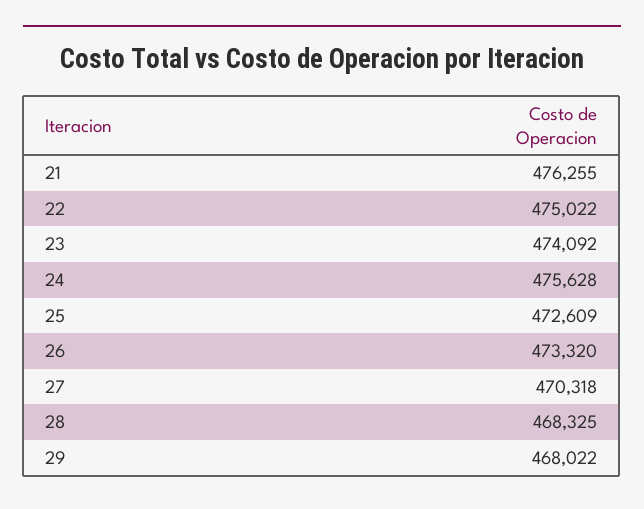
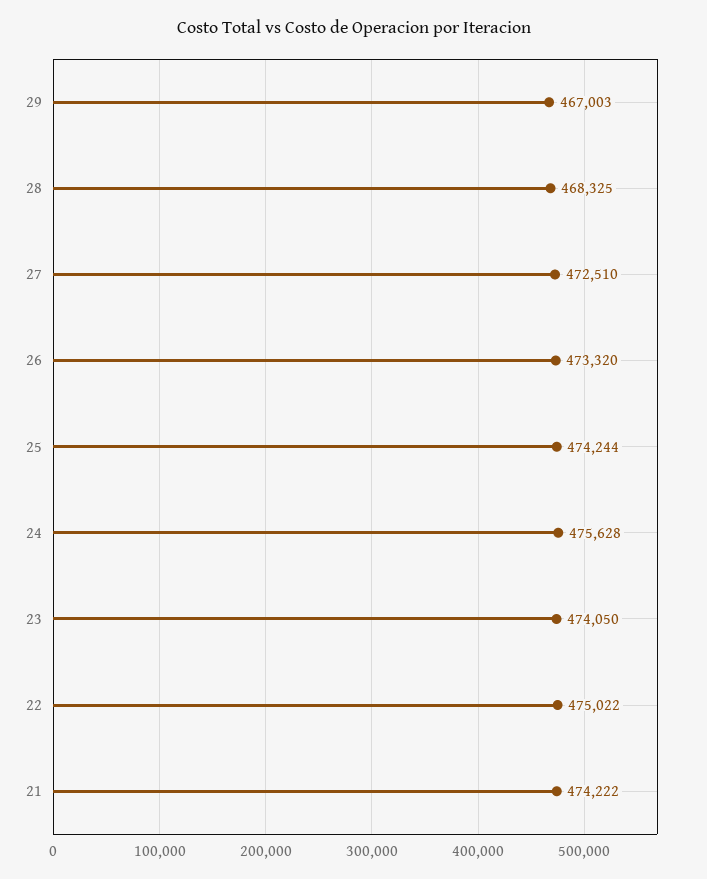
21: 476255 -> 474222
23: 474092 -> 474050
25: 472609 -> 474244
27: 470318 -> 472510
29: 468022 -> 467003

